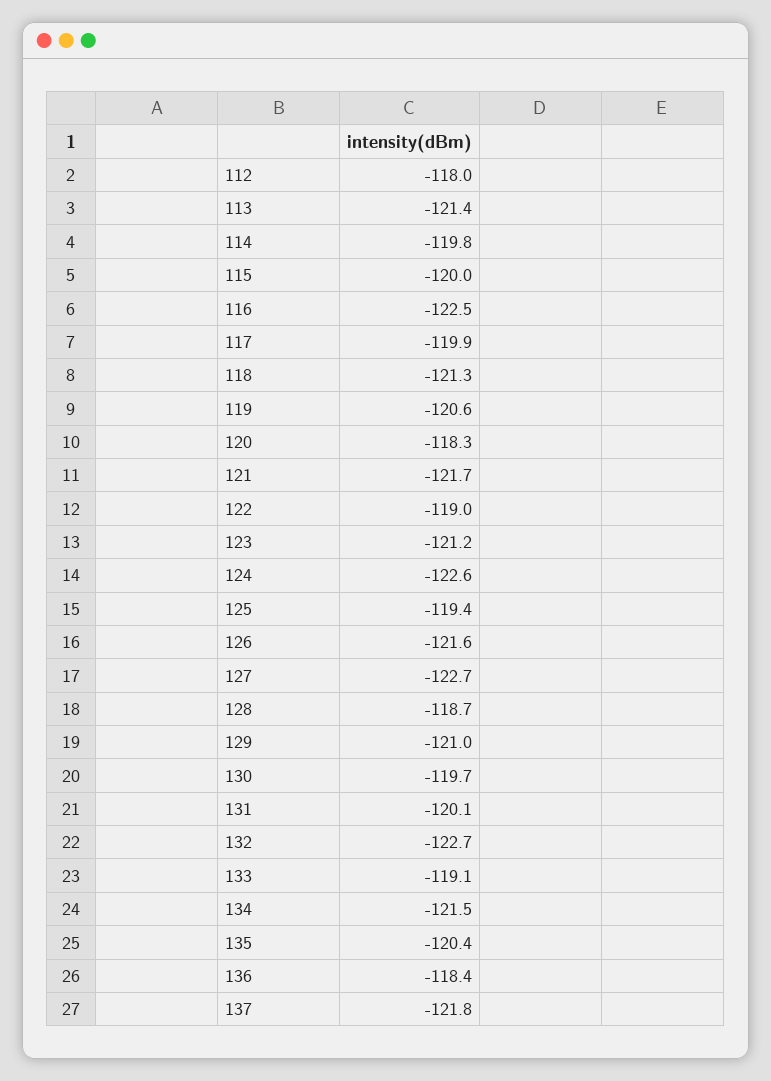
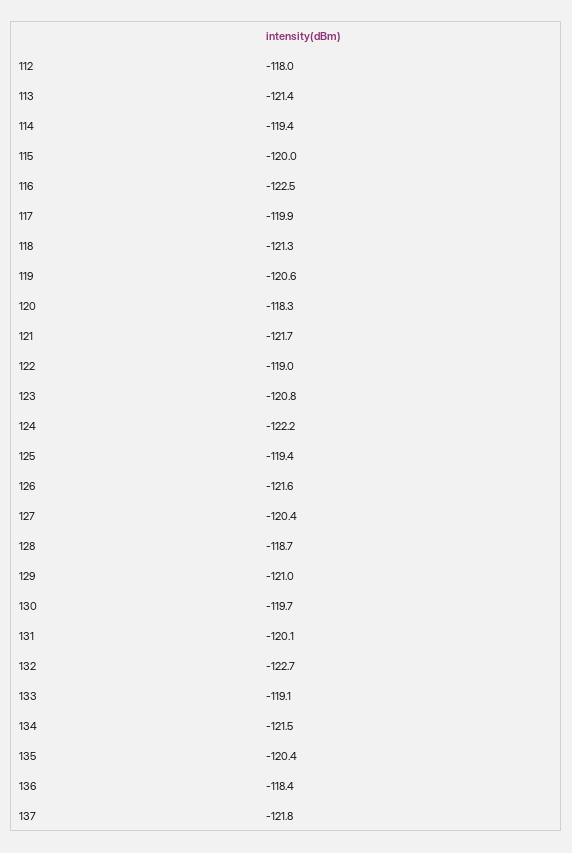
114: -119.8 -> -119.4
123: -121.2 -> -120.8
124: -122.6 -> -122.2
127: -122.7 -> -120.4

